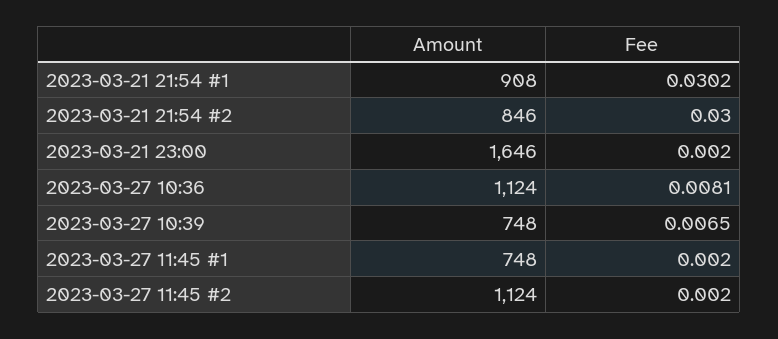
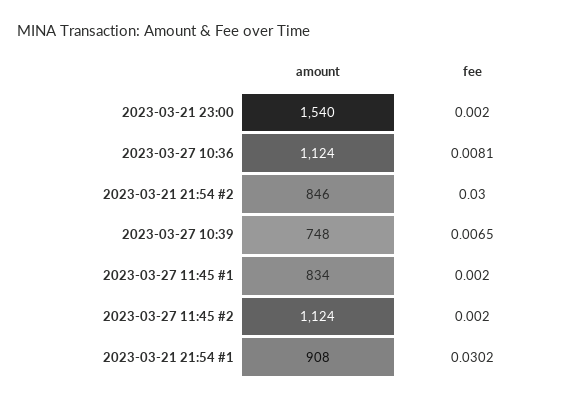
Amount, 2023-03-21 23:00: 1646 -> 1540
Amount, 2023-03-27 11:45 #1: 748 -> 834

